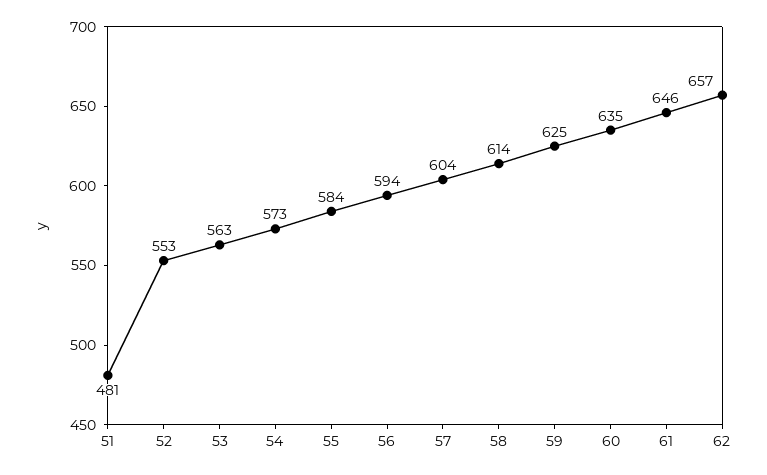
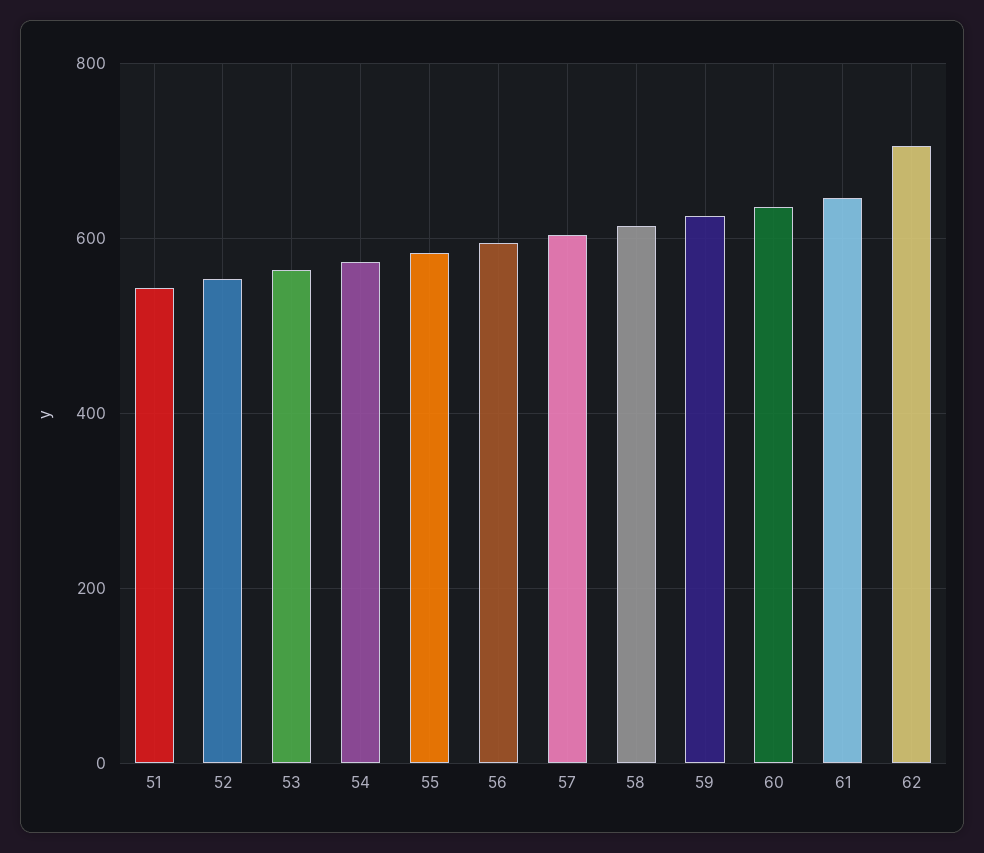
51: 481 -> 540
62: 657 -> 700

